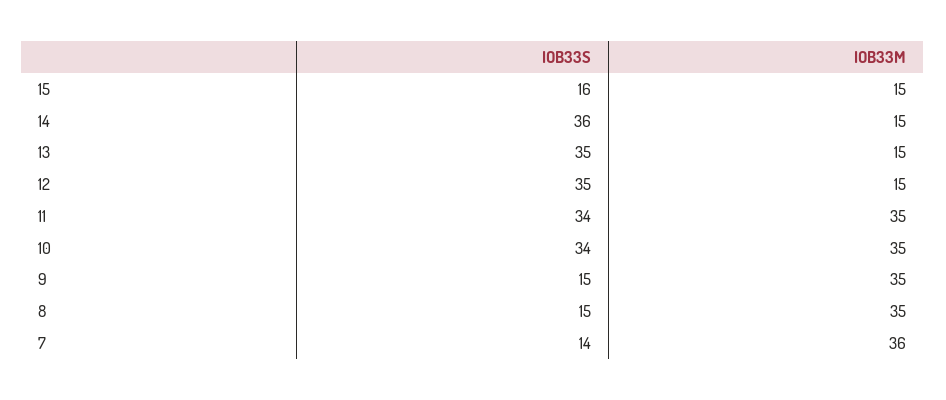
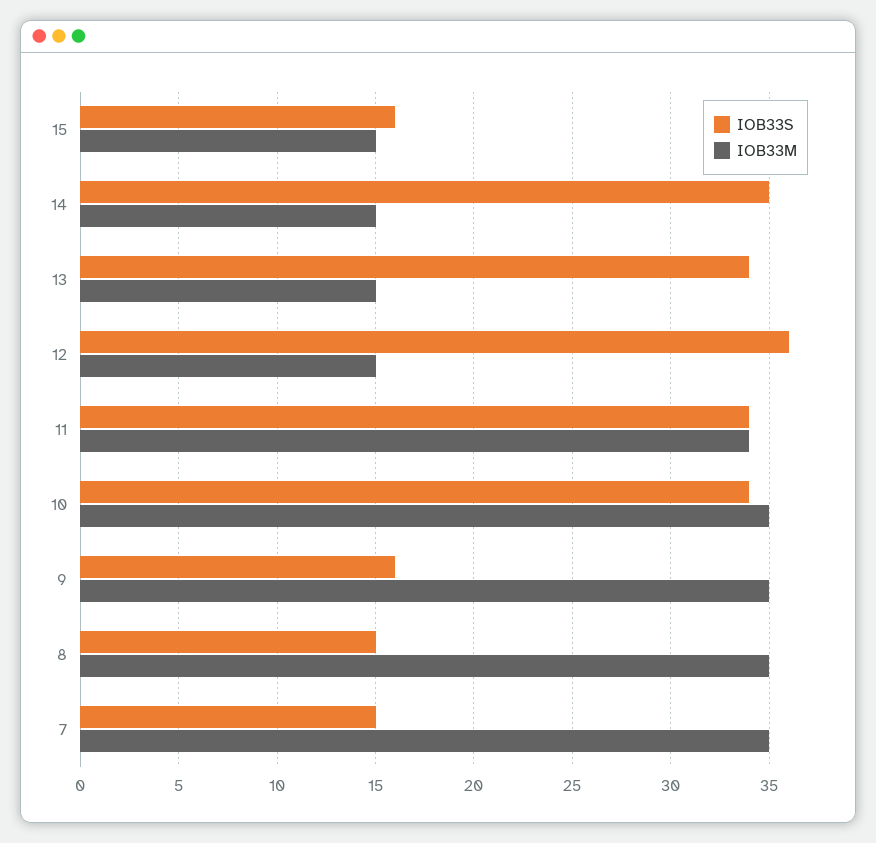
IOB33S, 14: 36 -> 35
IOB33S, 13: 35 -> 34
IOB33S, 12: 35 -> 36
IOB33M, 11: 35 -> 34
IOB33S, 9: 15 -> 16
IOB33S, 7: 14 -> 15
IOB33M, 7: 36 -> 35

